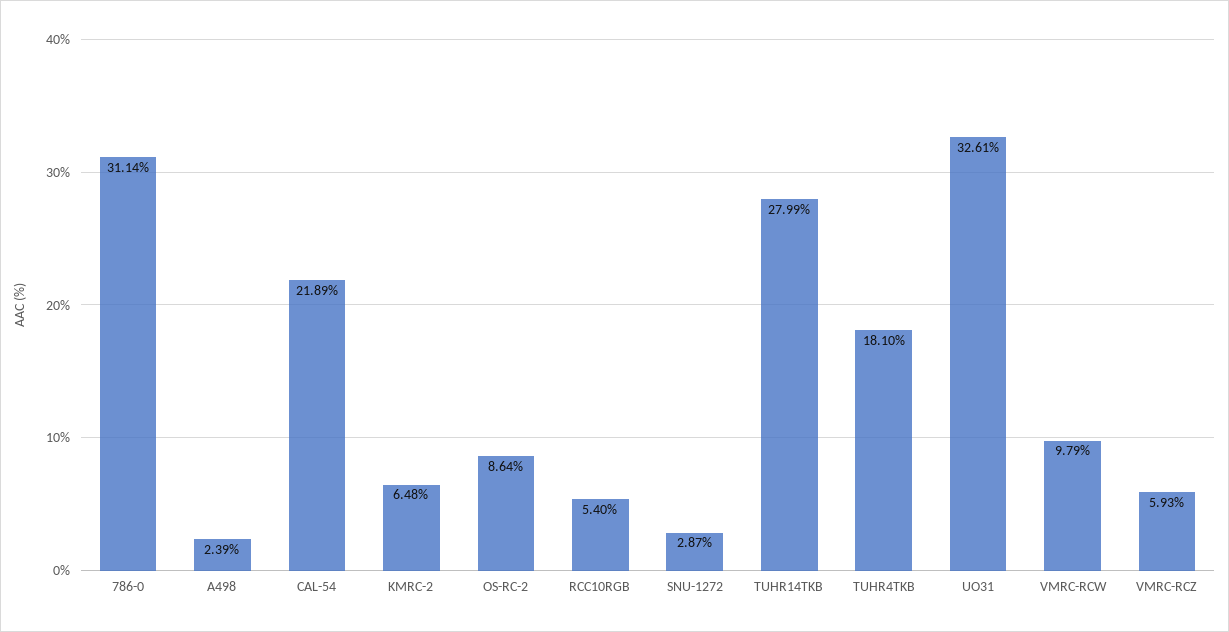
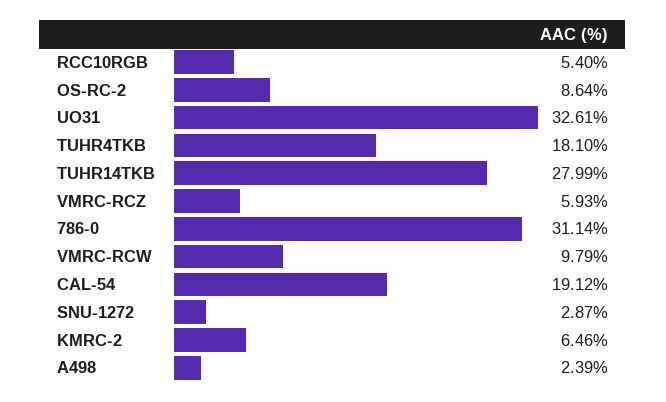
CAL-54: 21.89 -> 19.12
KMRC-2: 6.48 -> 6.46

